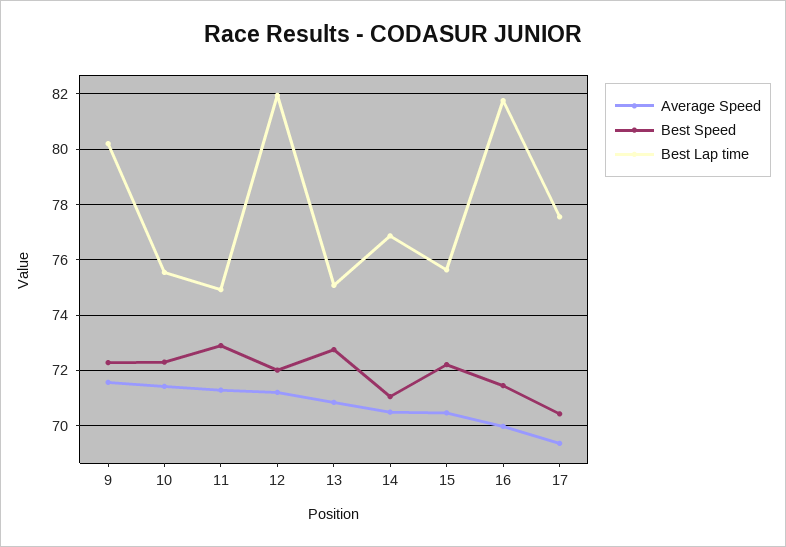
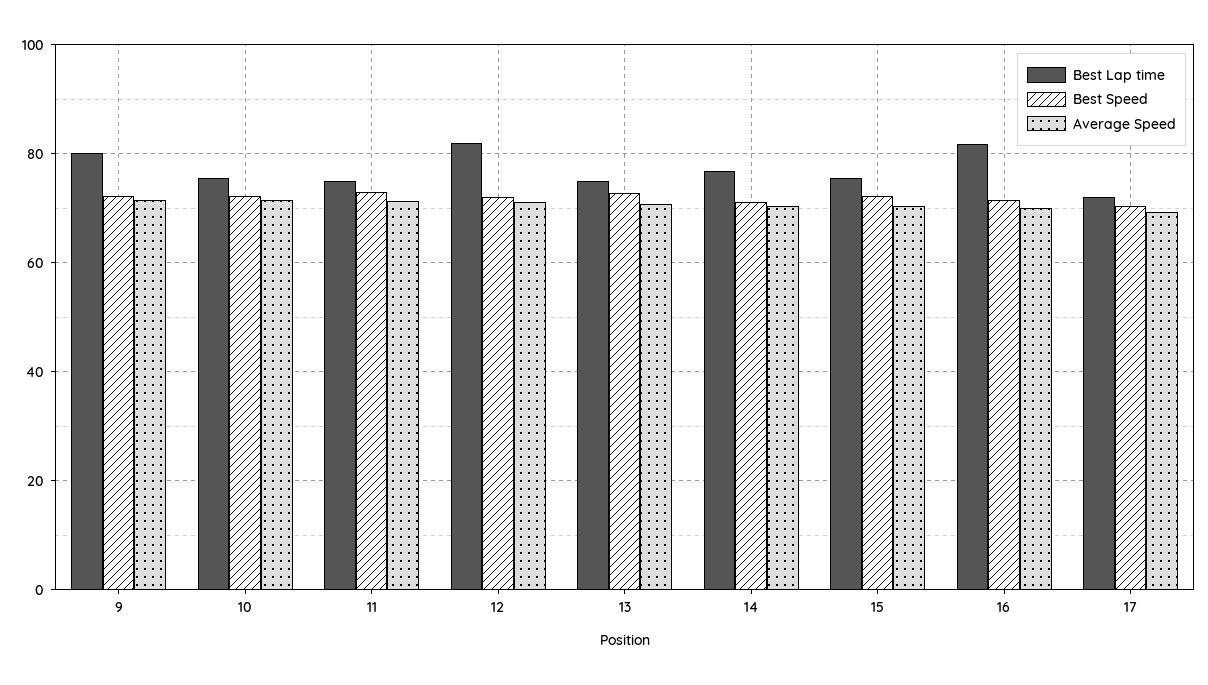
Best Lap time, 17: 77.5 -> 72

